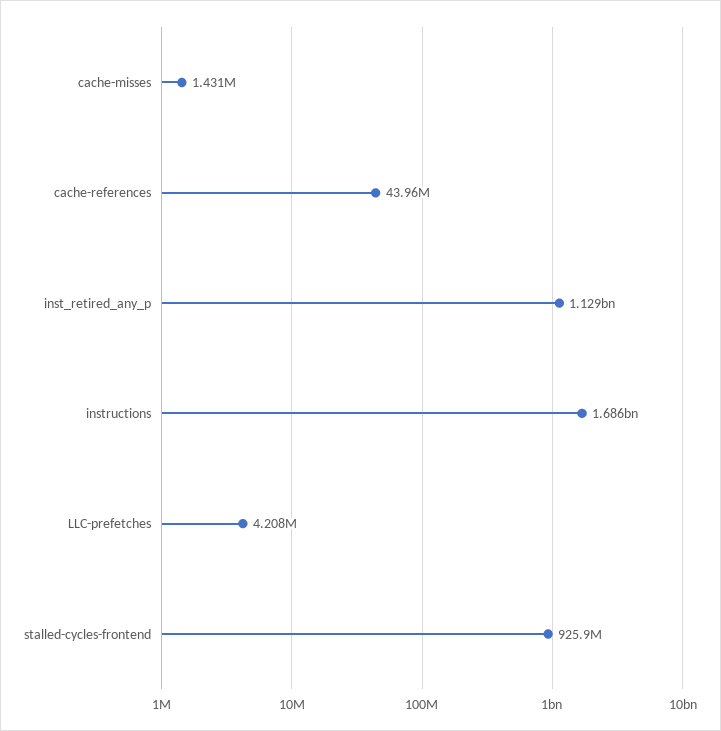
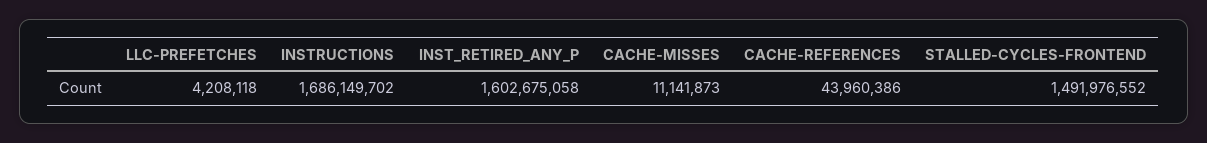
cache-misses: 1431000 -> 11141873
inst_retired_any_p: 1129000000 -> 1602675058
stalled-cycles-frontend: 925900000 -> 1491976552

